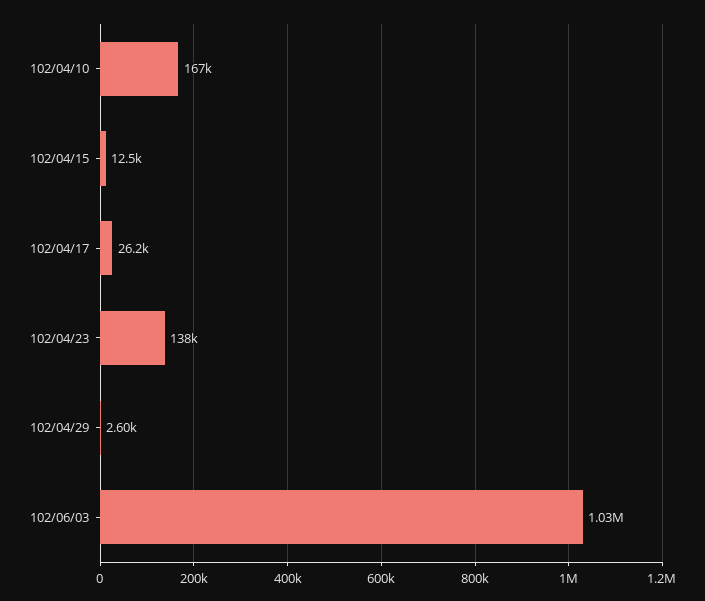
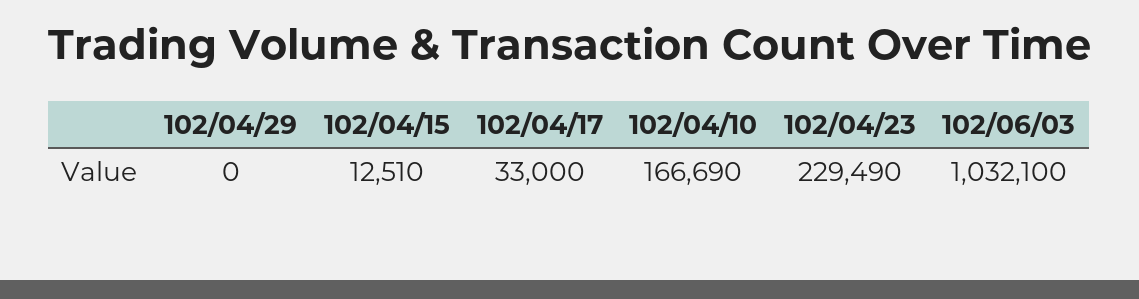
102/04/17: 26200 -> 33000
102/04/23: 138000 -> 229490
102/04/29: 2600 -> 0

